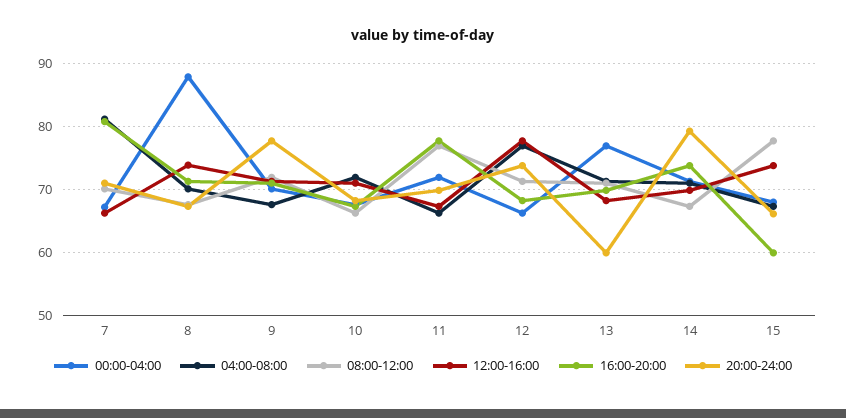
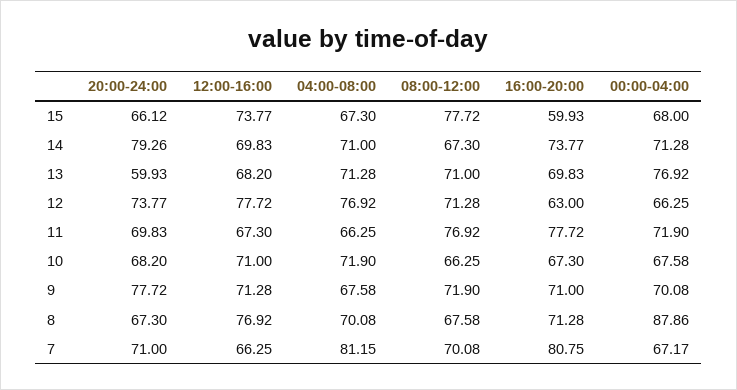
12:00-16:00, 8: 74 -> 76.92
16:00-20:00, 12: 68 -> 63

